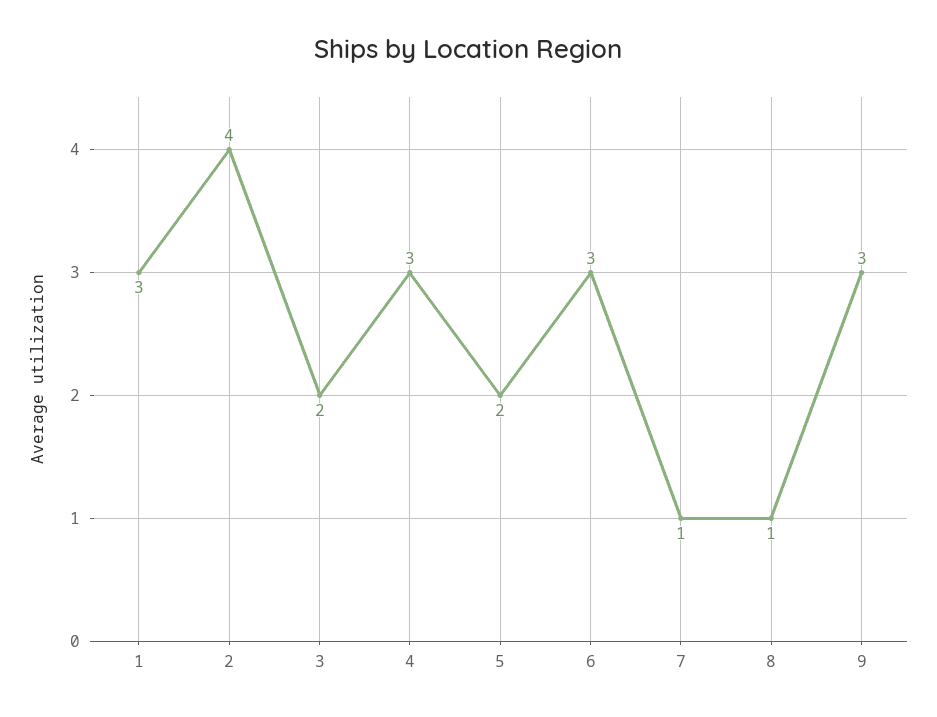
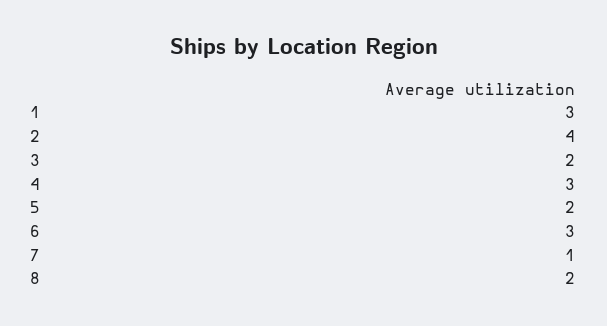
8: 1 -> 2
9: 3 -> none

